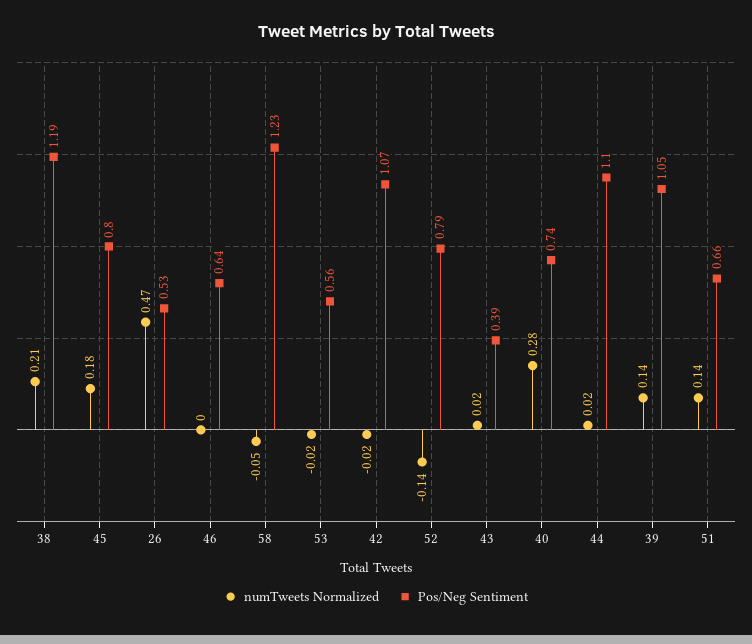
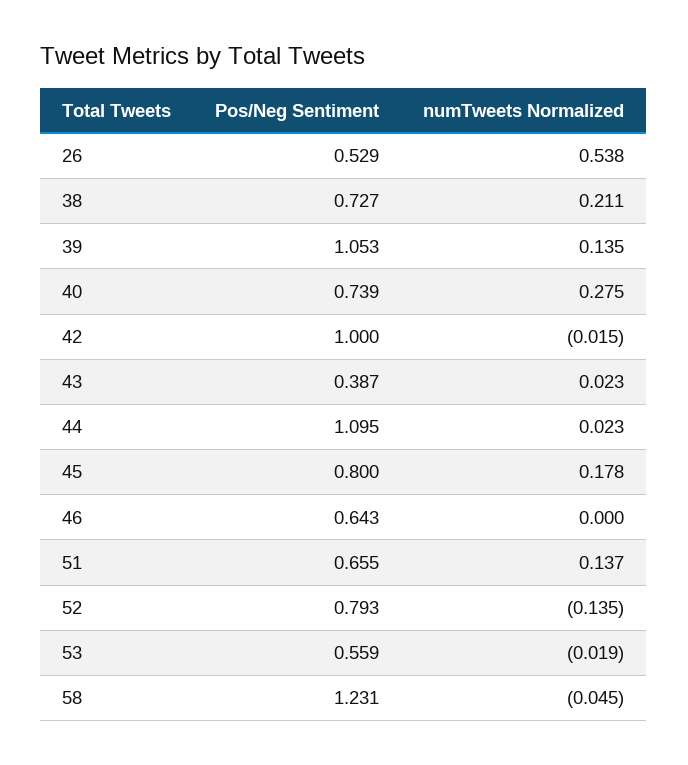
Pos/Neg Sentiment, 38: 1.19 -> 0.727
numTweets Normalized, 26: 0.47 -> 0.538
Pos/Neg Sentiment, 42: 1.07 -> 1

